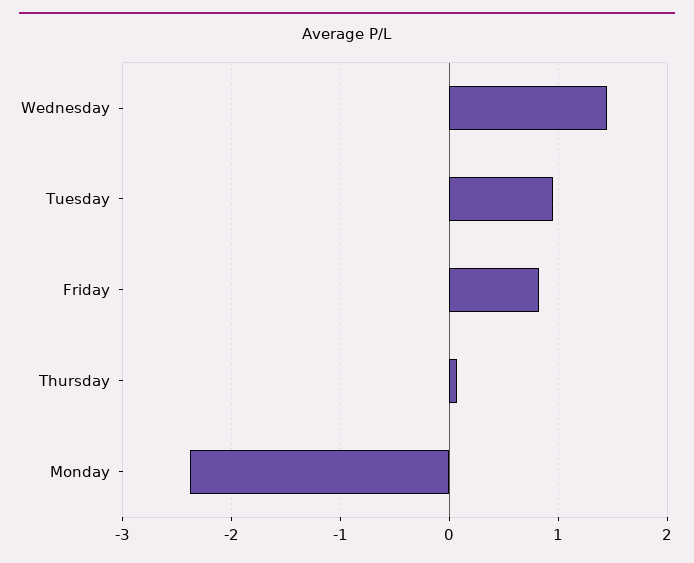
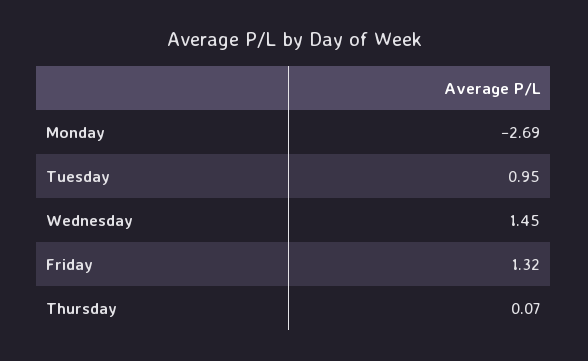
Friday: 0.8 -> 1.32
Monday: -2.4 -> -2.69

